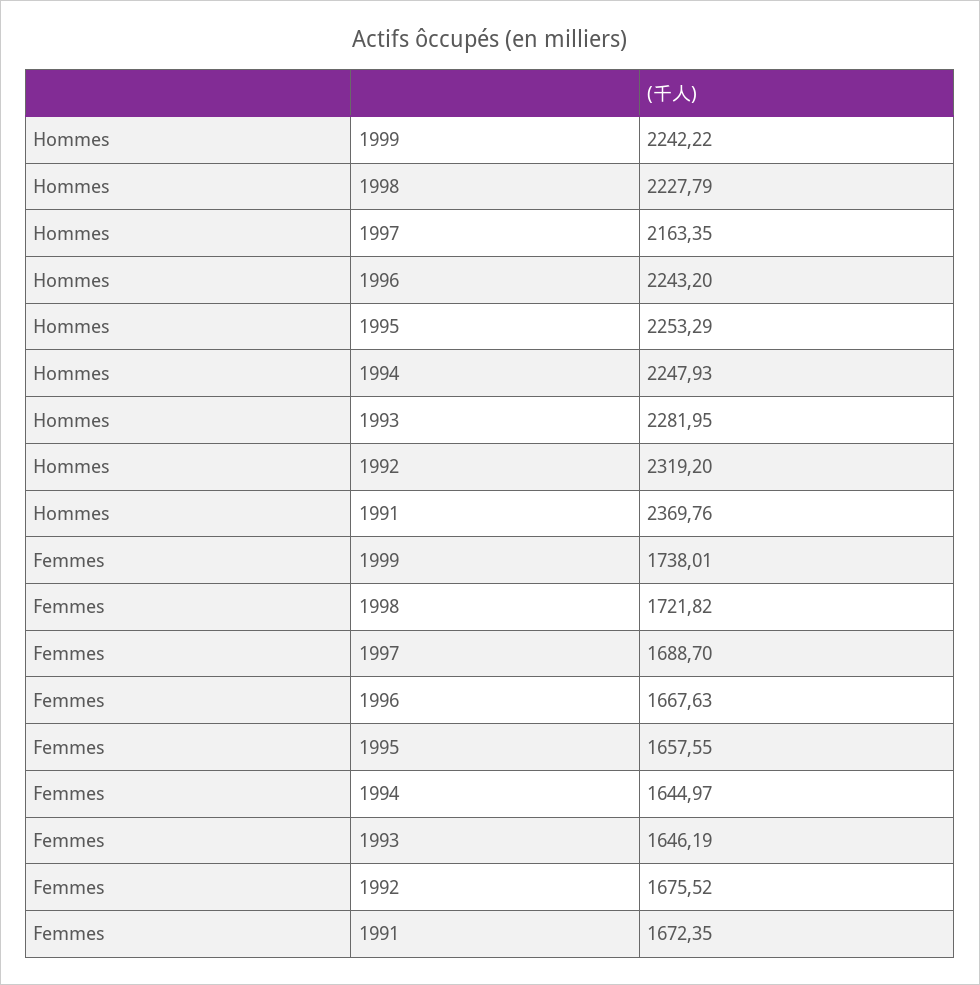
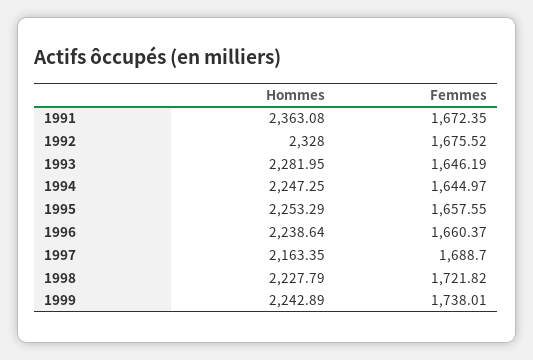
Hommes, 1999: 2242.22 -> 2242.89
Hommes, 1996: 2243.2 -> 2238.64
Hommes, 1994: 2247.93 -> 2247.25
Hommes, 1992: 2319.2 -> 2328
Hommes, 1991: 2369.76 -> 2363.08
Femmes, 1996: 1667.63 -> 1660.37

